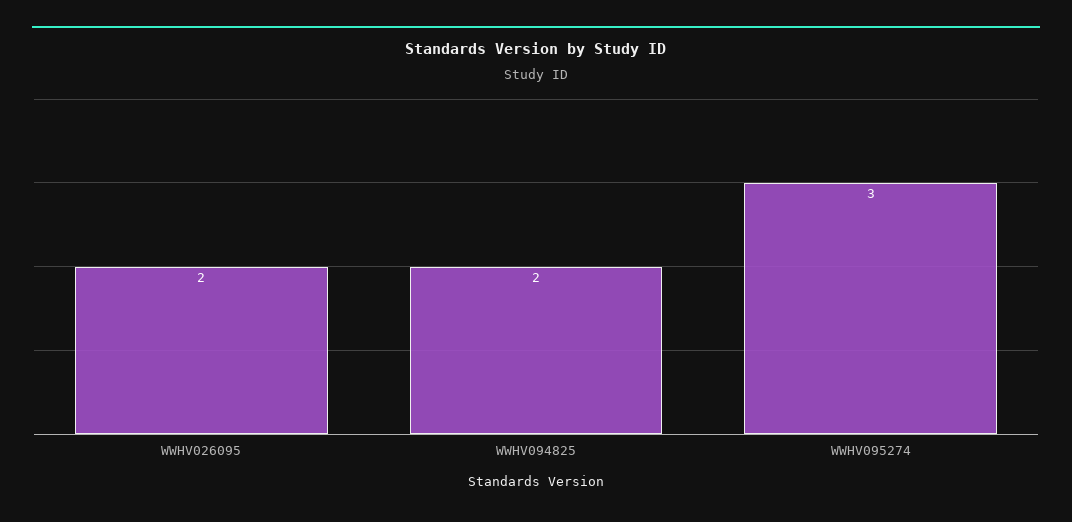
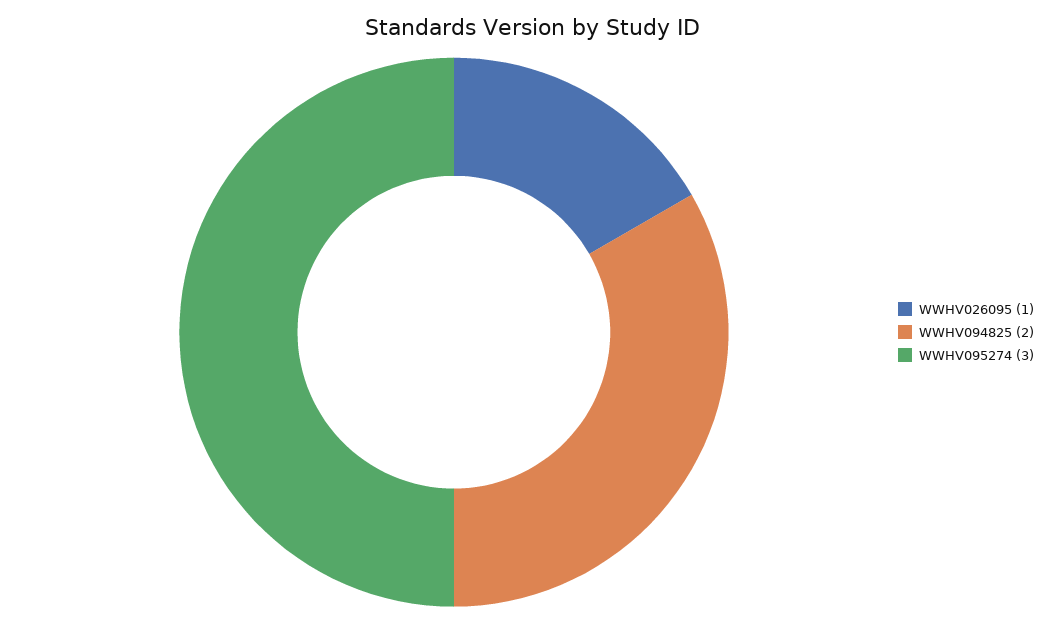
WWHV026095: 2 -> 1

